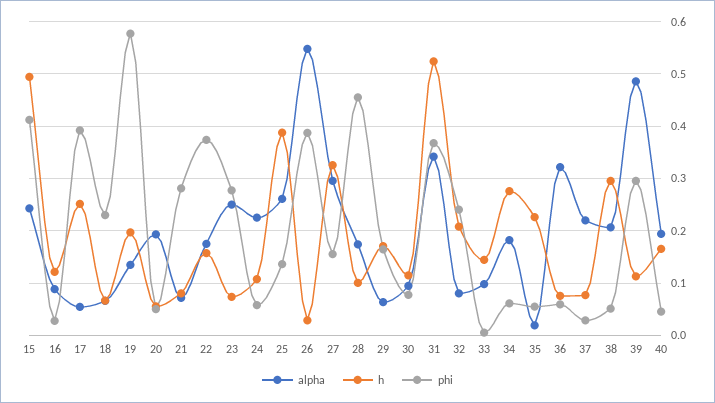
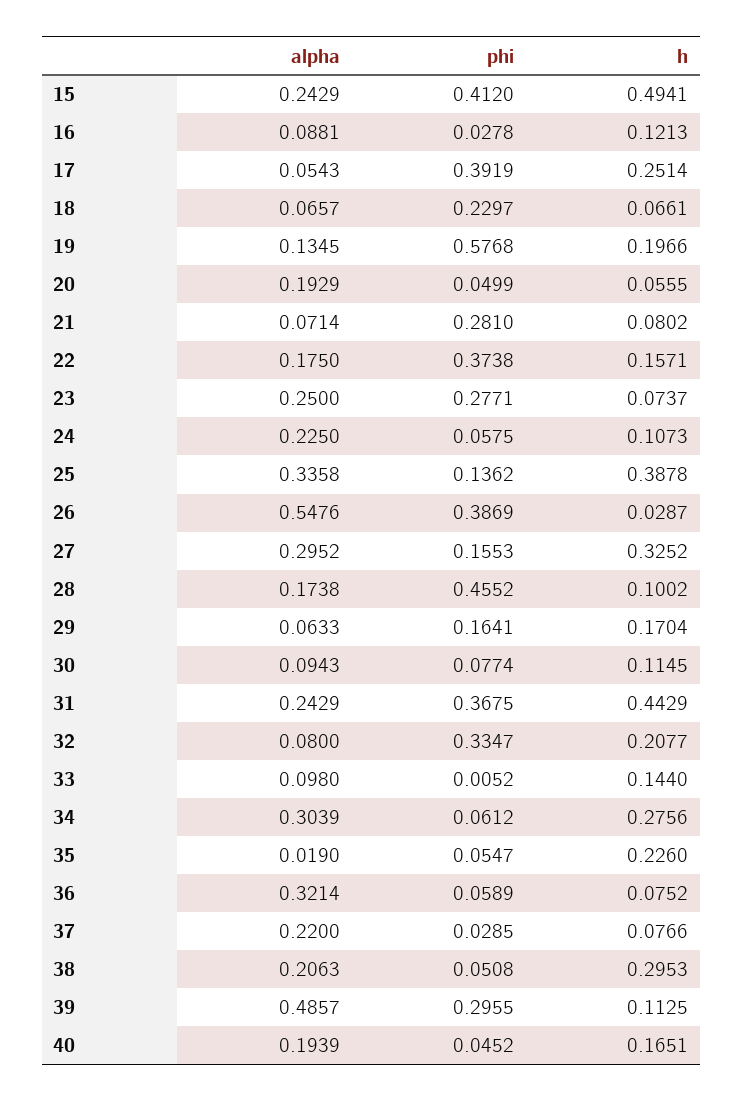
alpha, 25: 0.26 -> 0.3358
alpha, 31: 0.34 -> 0.2429
h, 31: 0.52 -> 0.4429
phi, 32: 0.24 -> 0.3347
alpha, 34: 0.18 -> 0.3039

